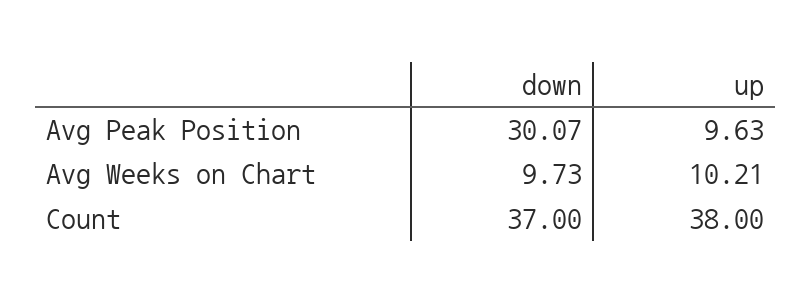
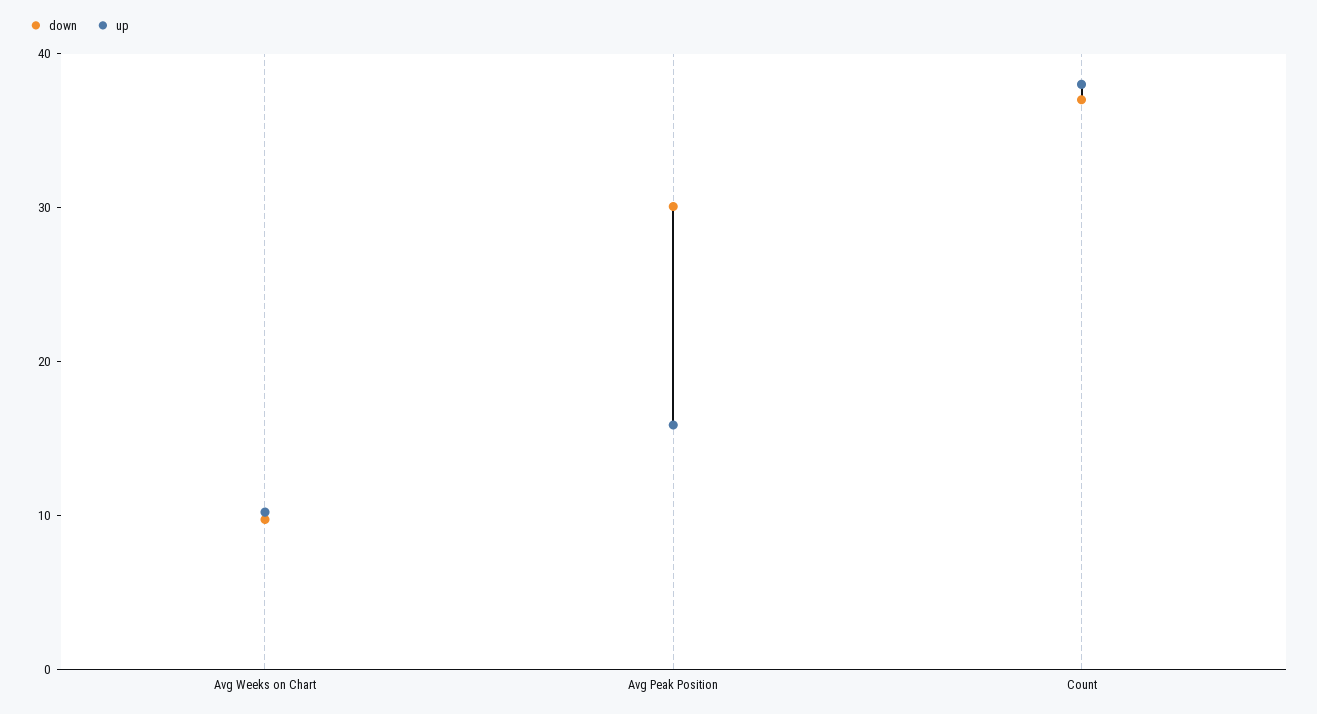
up, Avg Peak Position: 9.63 -> 16

